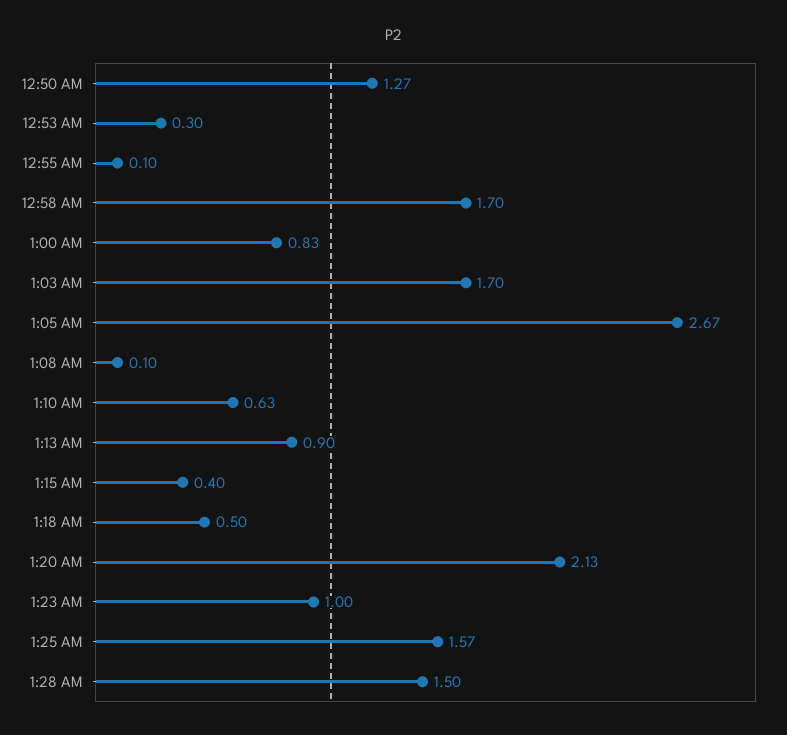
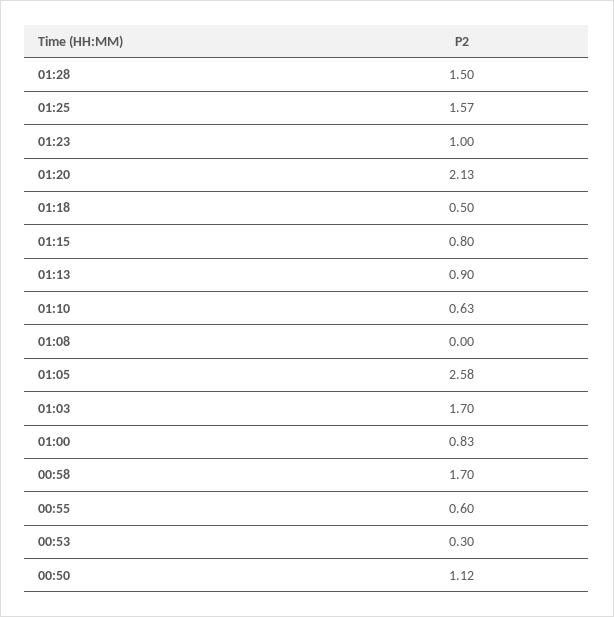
12:50 AM: 1.27 -> 1.12
12:55 AM: 0.1 -> 0.6
1:05 AM: 2.67 -> 2.58
1:08 AM: 0.1 -> 0
1:15 AM: 0.4 -> 0.8

